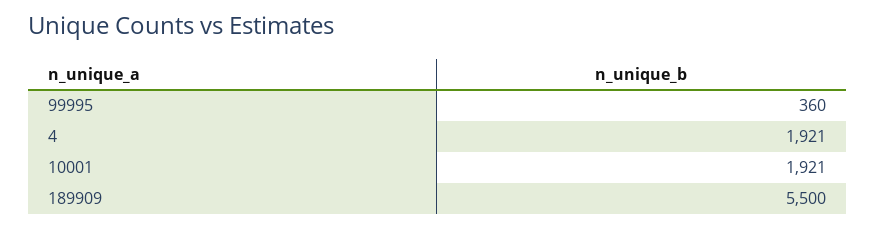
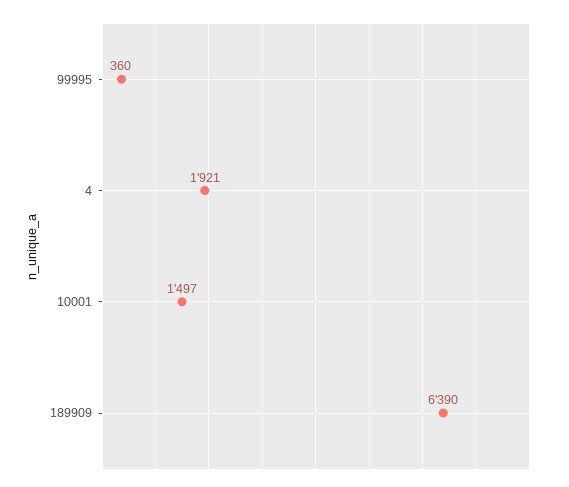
10001: 1921 -> 1497
189909: 5500 -> 6390

